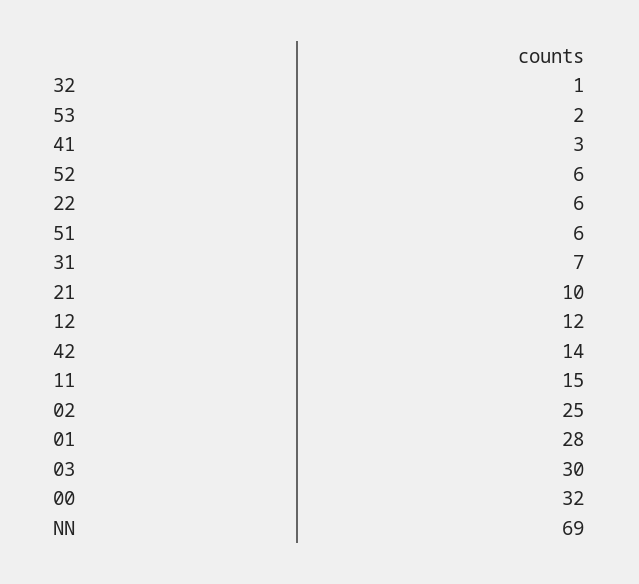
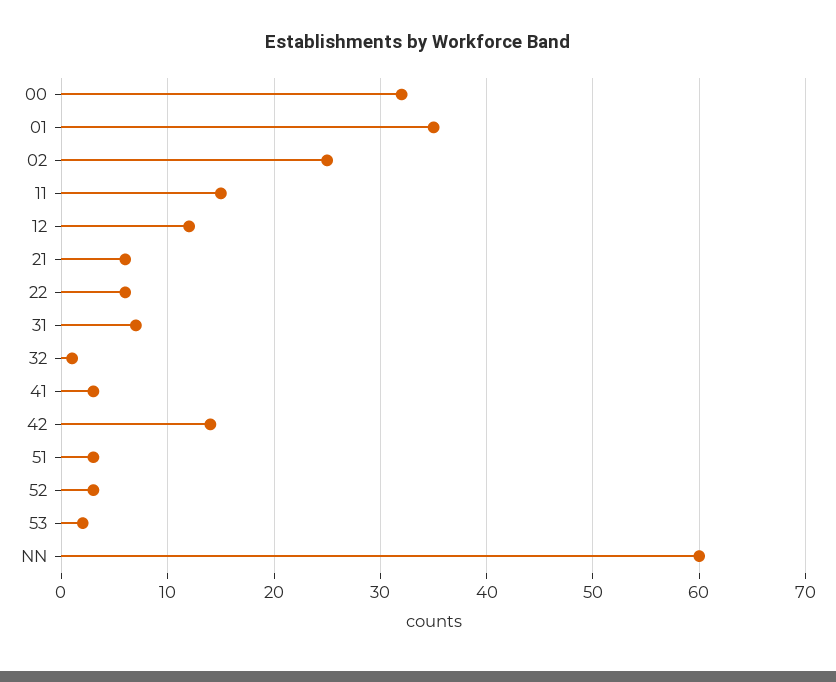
52: 6 -> 3
51: 6 -> 3
21: 10 -> 6
01: 28 -> 35
03: 30 -> none
NN: 69 -> 60

